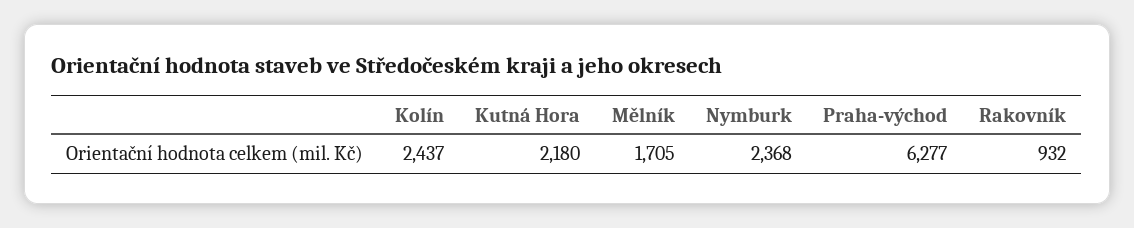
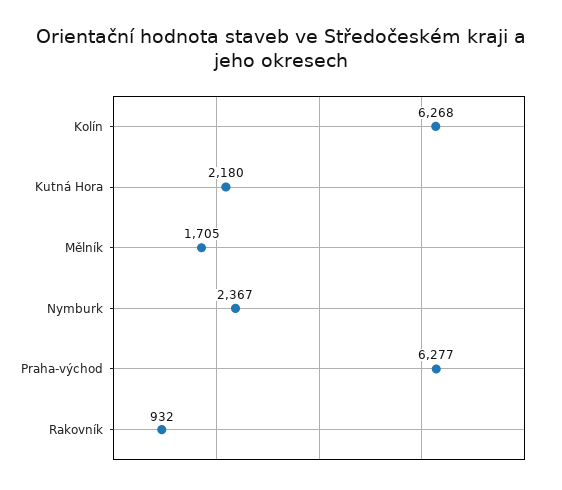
Kolín: 2437 -> 6268
Nymburk: 2368 -> 2367

